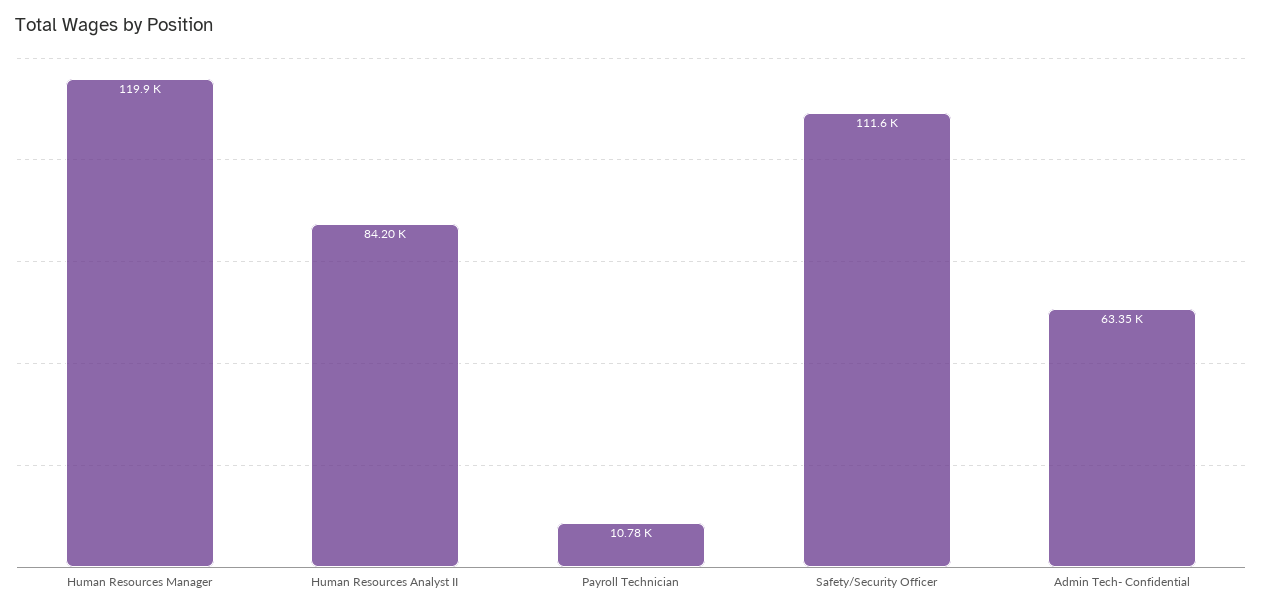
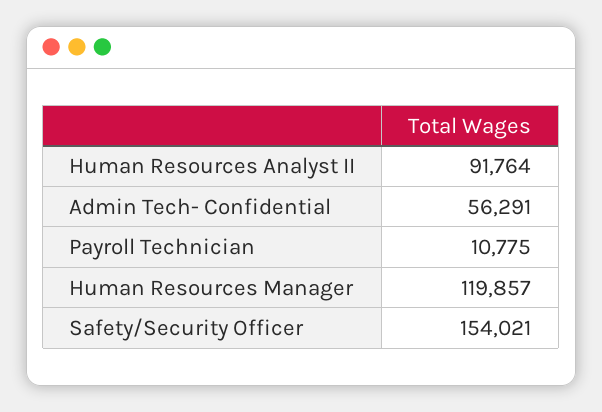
Human Resources Analyst II: 84200 -> 91764
Safety/Security Officer: 111600 -> 154021
Admin Tech- Confidential: 63350 -> 56291

